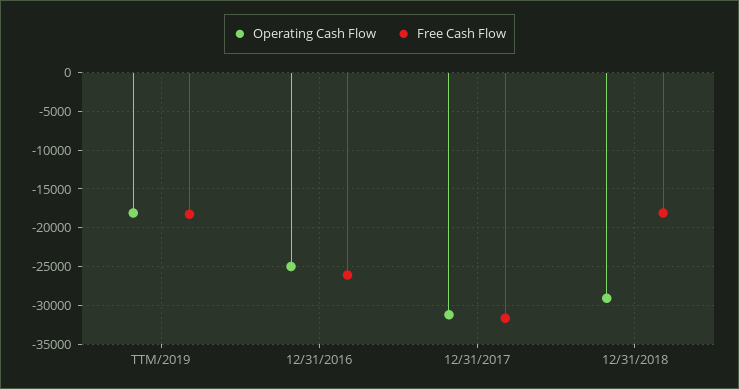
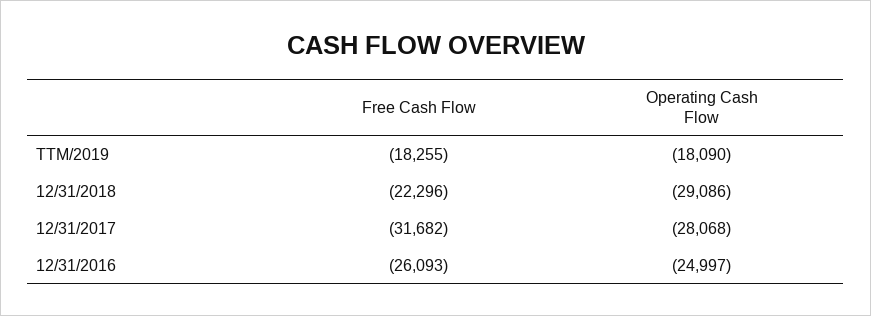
Operating Cash Flow, 12/31/2017: -31000 -> -28068
Free Cash Flow, 12/31/2018: -18000 -> -22296

